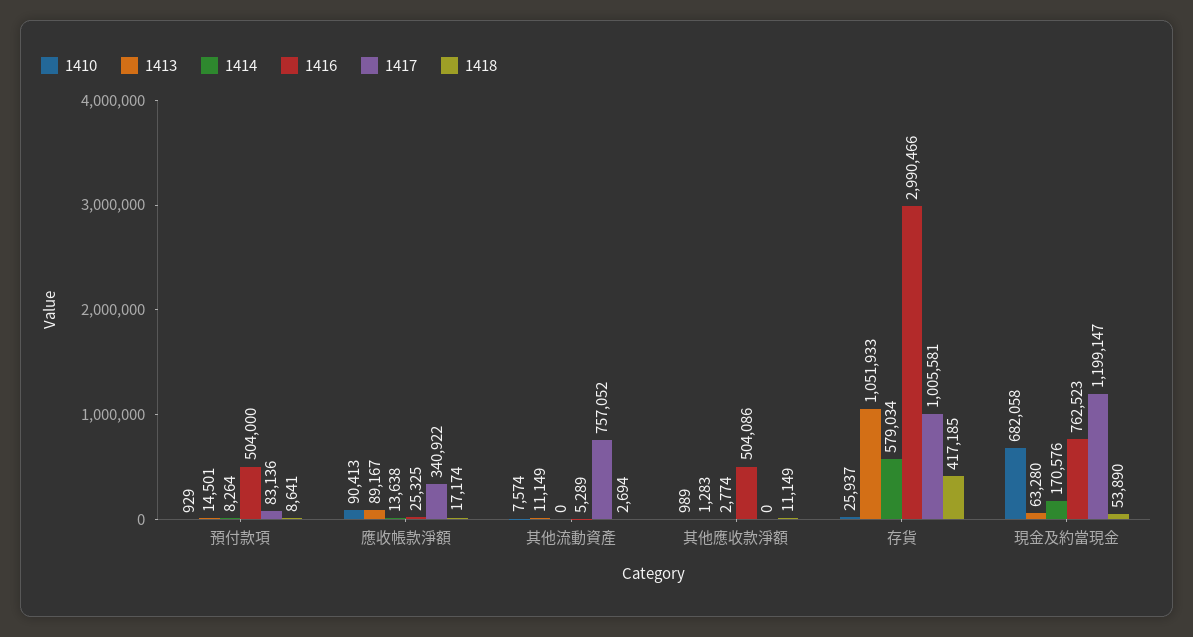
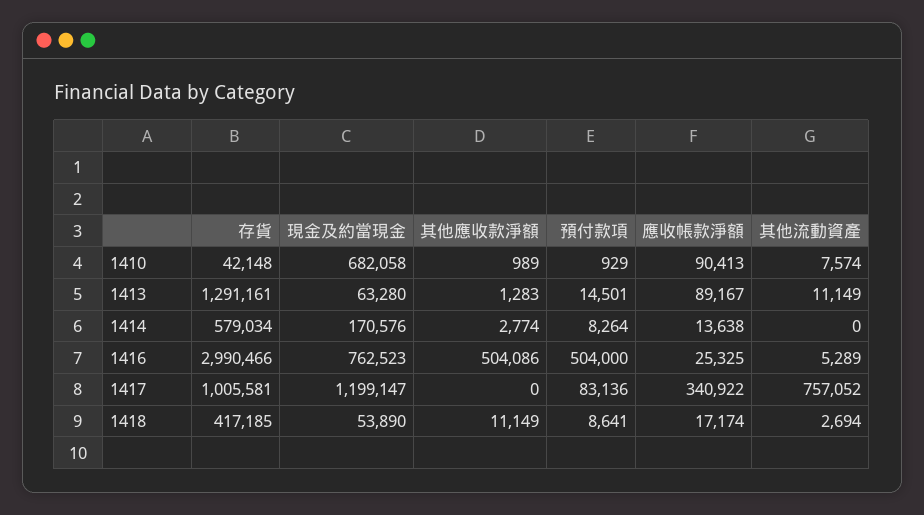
1410, 存貨: 25937 -> 42148
1413, 存貨: 1051933 -> 1291161

